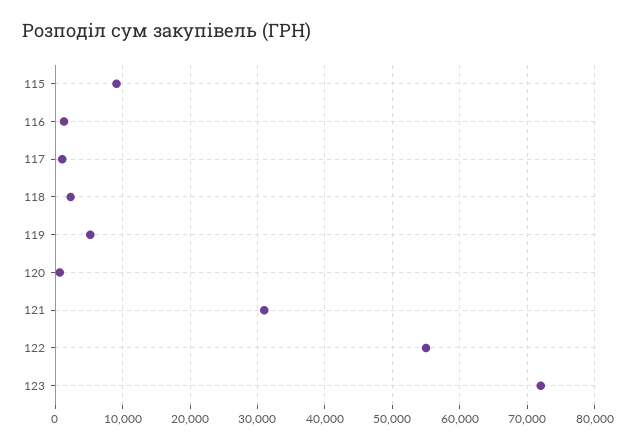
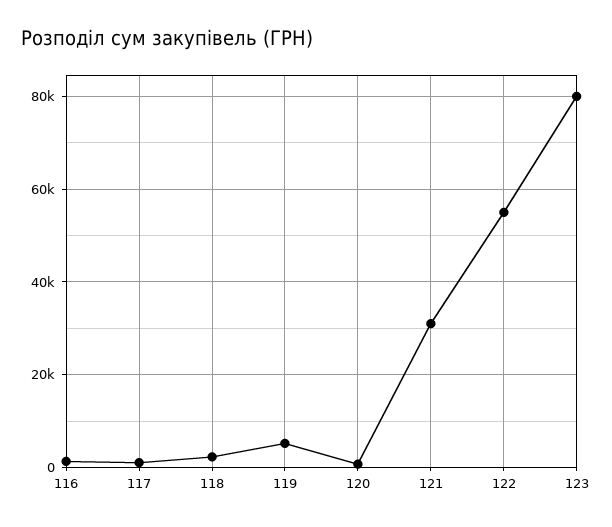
115: 9000 -> none
123: 72000 -> 80000

